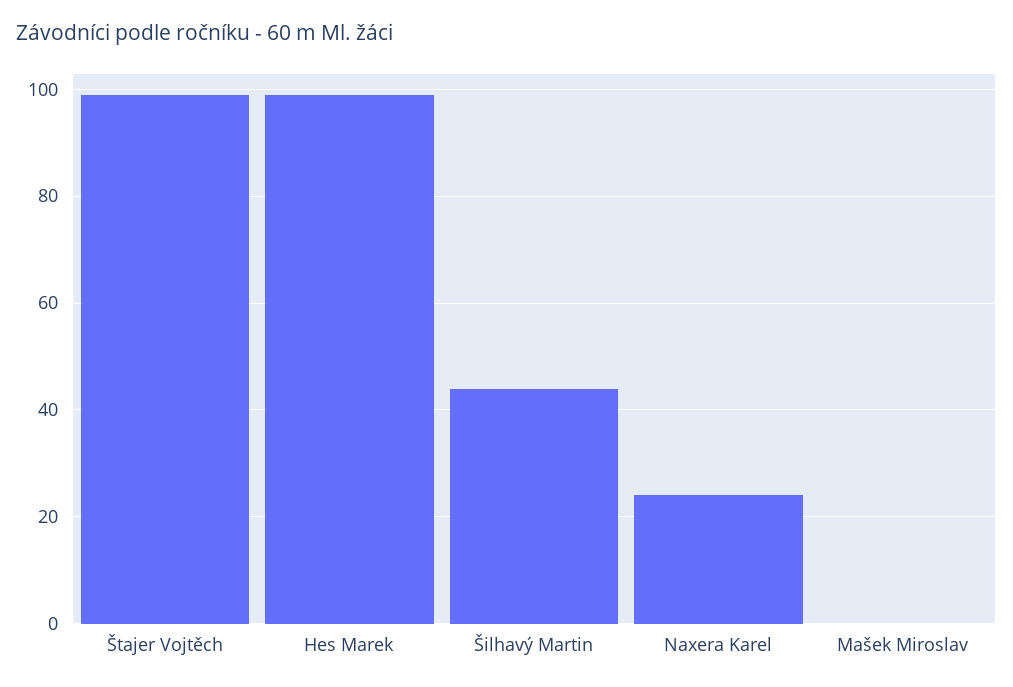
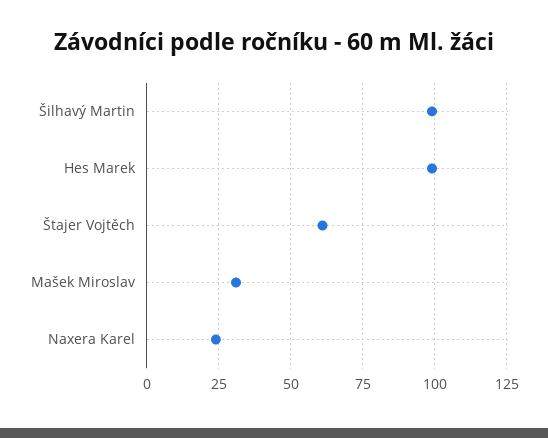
Štajer Vojtěch: 100 -> 60
Šilhavý Martin: 45 -> 100
Mašek Miroslav: 0 -> 30

